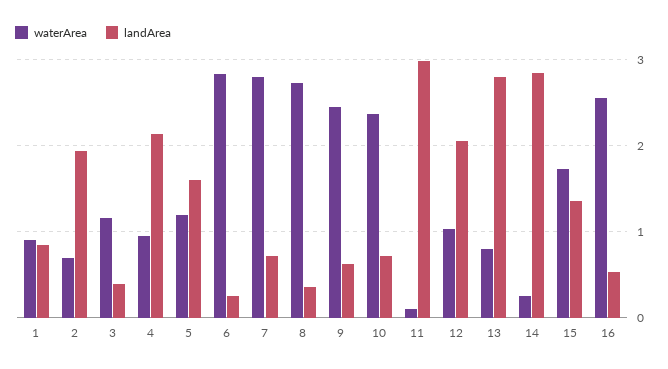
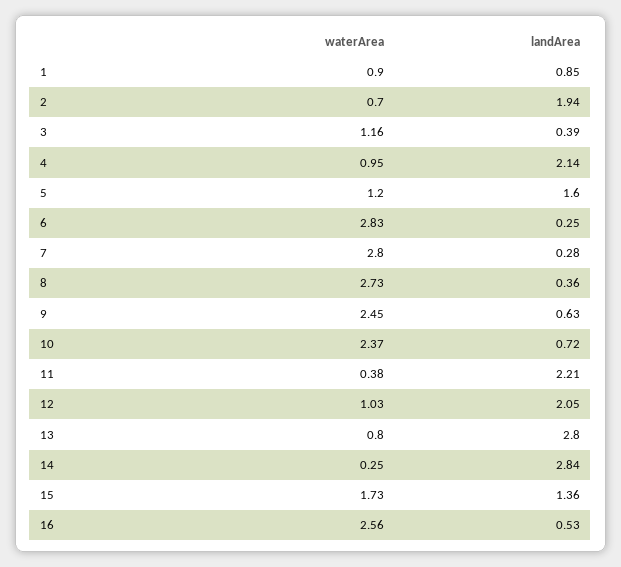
landArea, 7: 0.7 -> 0.28
waterArea, 11: 0.1 -> 0.38
landArea, 11: 3 -> 2.21

